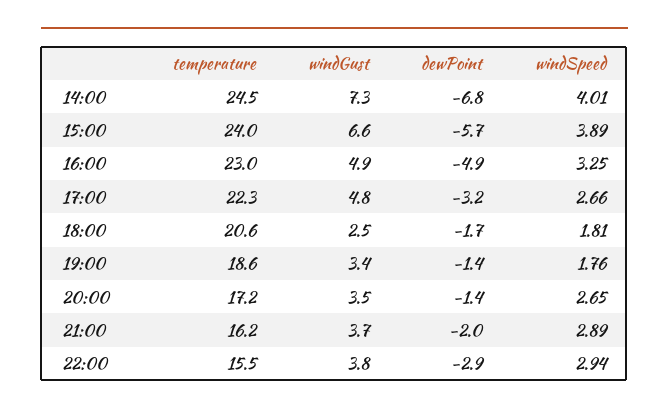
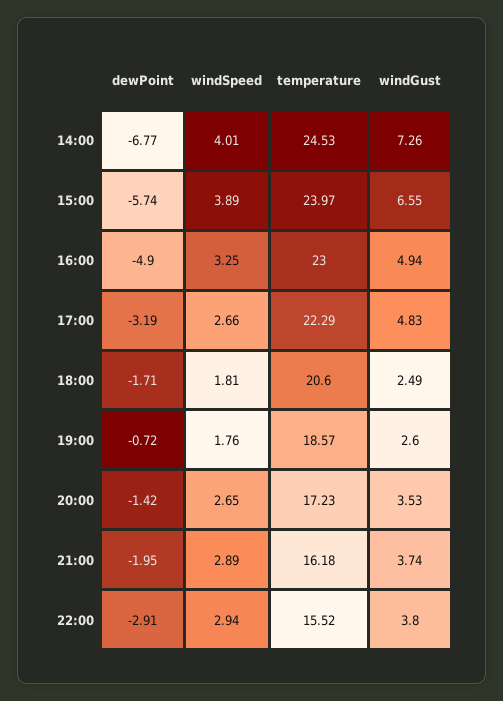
windGust, 19:00: 3.4 -> 2.6
dewPoint, 19:00: -1.4 -> -0.72

